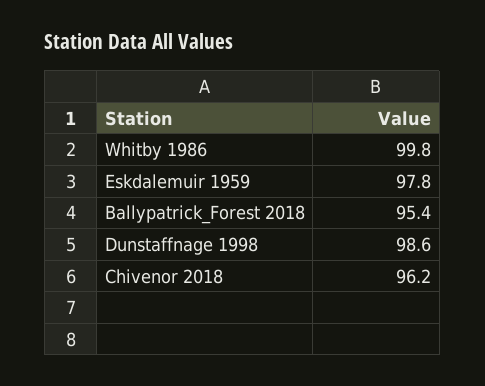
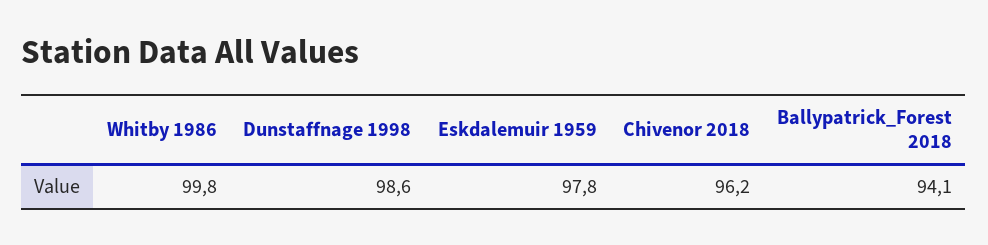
Ballypatrick_Forest 2018: 95.4 -> 94.1

